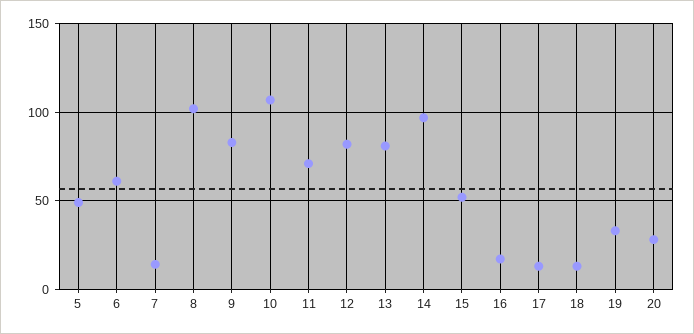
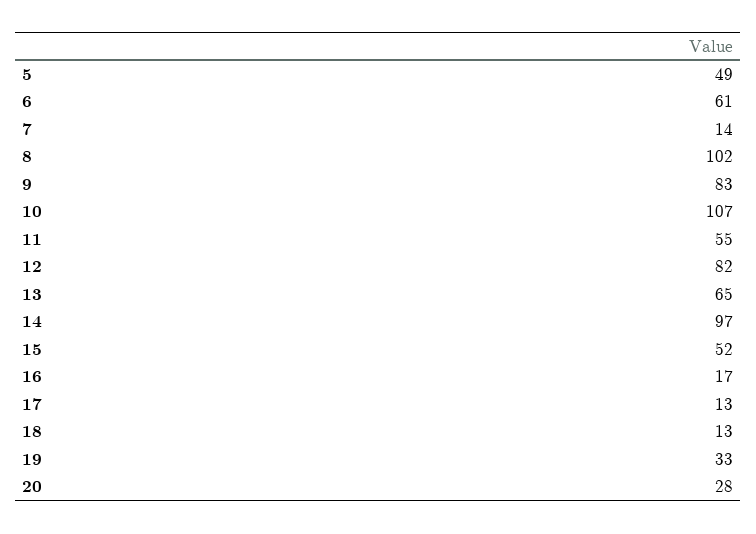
11: 70 -> 55
13: 80 -> 65

